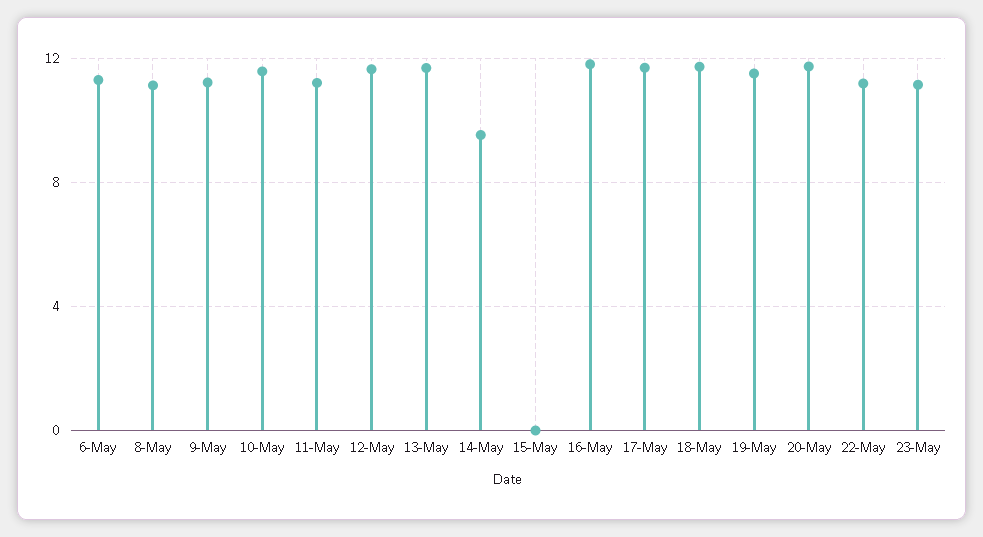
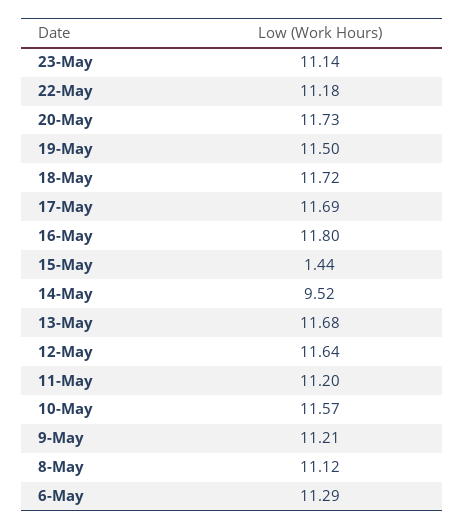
15-May: 0 -> 1.44

